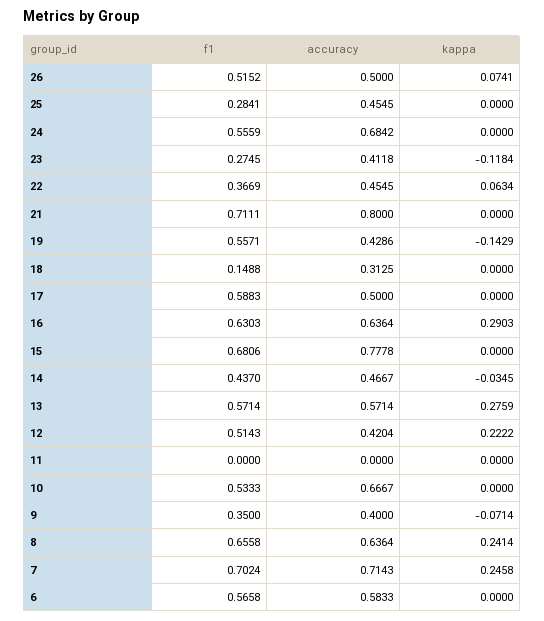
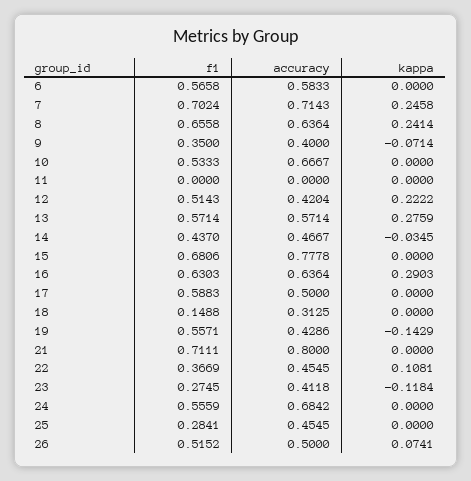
kappa, 22: 0.0634 -> 0.1081

